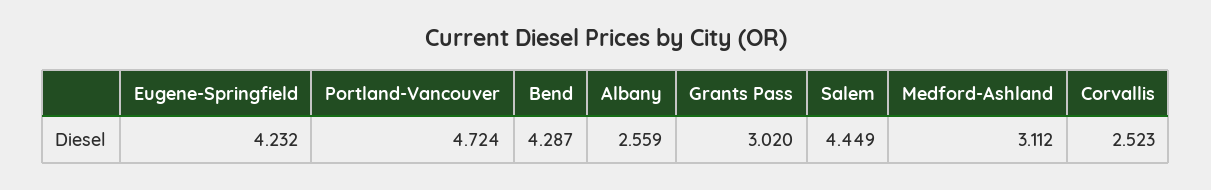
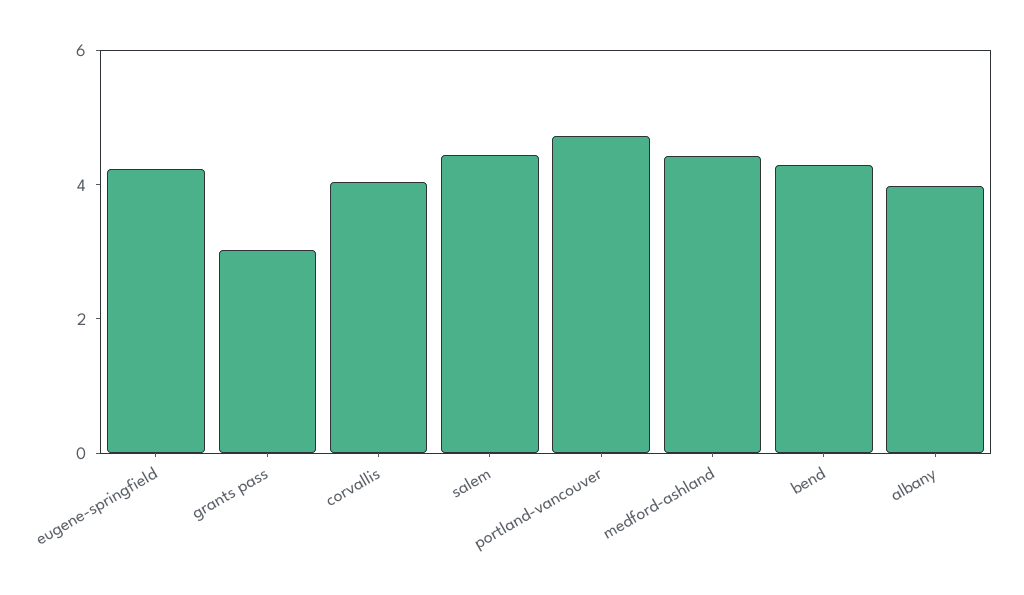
Albany: 2.559 -> 4
Medford-Ashland: 3.112 -> 4.5
Corvallis: 2.523 -> 4

